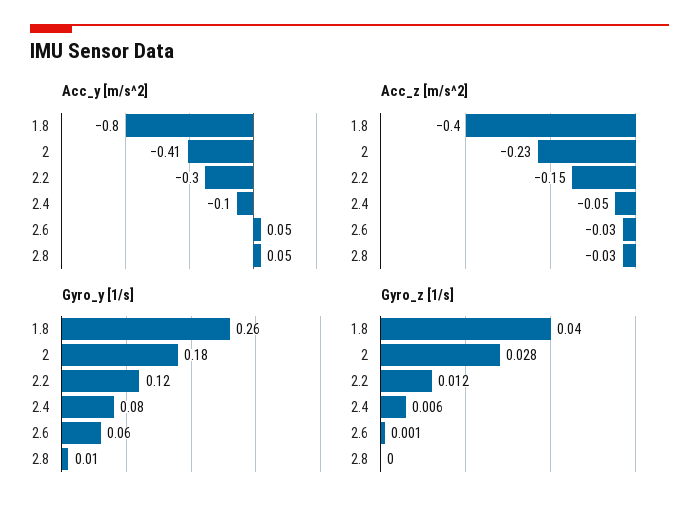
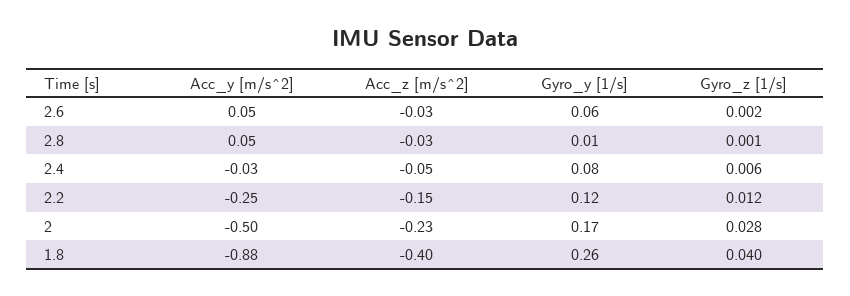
Acc_y [m/s^2], 1.8: -0.8 -> -0.88
Acc_y [m/s^2], 2: -0.41 -> -0.5
Acc_y [m/s^2], 2.2: -0.3 -> -0.25
Acc_y [m/s^2], 2.4: -0.1 -> -0.03
Gyro_y [1/s], 2: 0.18 -> 0.17
Gyro_z [1/s], 2.6: 0.001 -> 0.002
Gyro_z [1/s], 2.8: 0 -> 0.001

